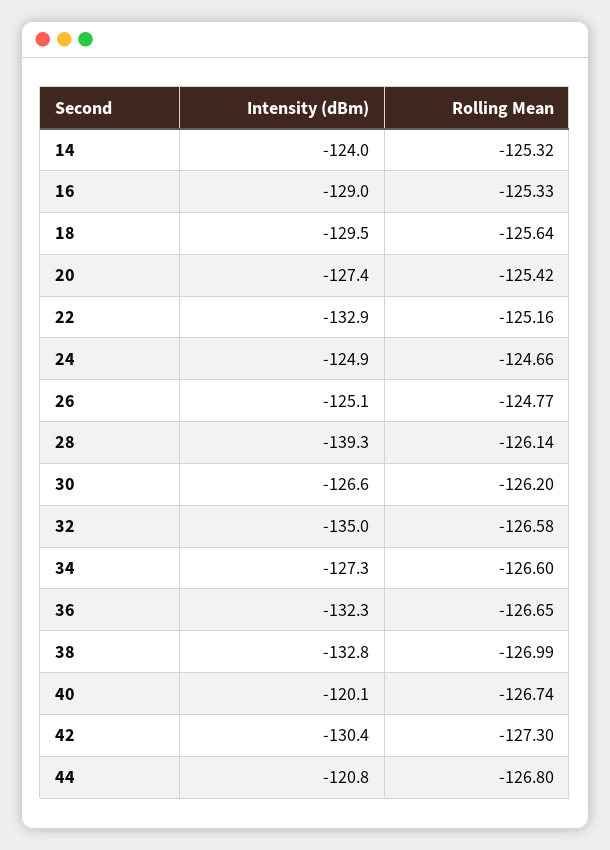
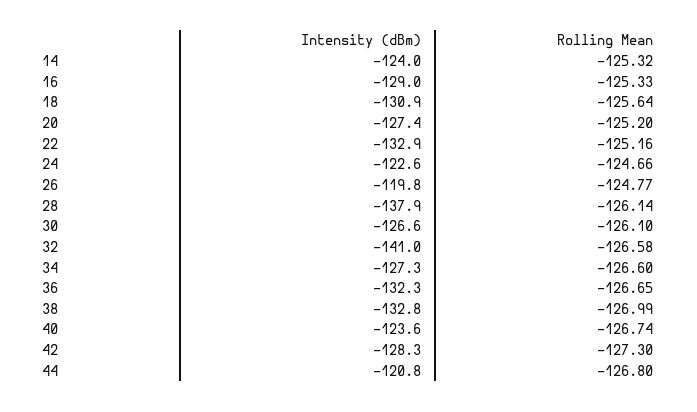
Intensity (dBm), 18: -129.5 -> -130.9
Rolling Mean, 20: -125.42 -> -125.2
Intensity (dBm), 24: -124.9 -> -122.6
Intensity (dBm), 26: -125.1 -> -119.8
Intensity (dBm), 28: -139.3 -> -137.9
Rolling Mean, 30: -126.2 -> -126.1
Intensity (dBm), 32: -135 -> -141
Intensity (dBm), 40: -120.1 -> -123.6
Intensity (dBm), 42: -130.4 -> -128.3

